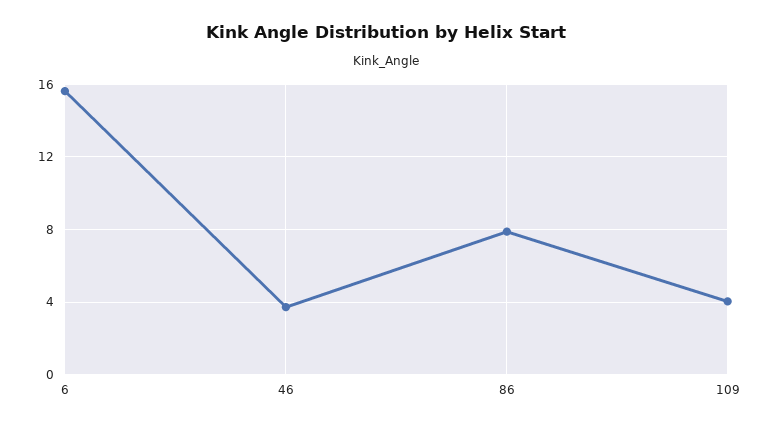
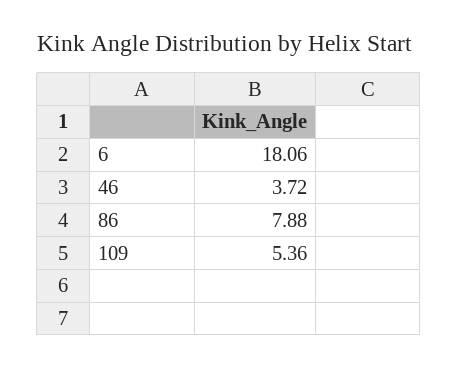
6: 15.5 -> 18.06
109: 4 -> 5.36

